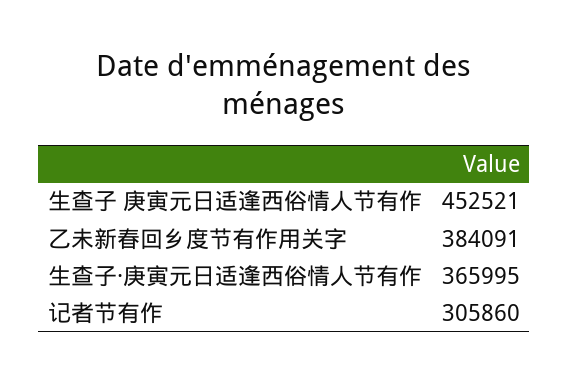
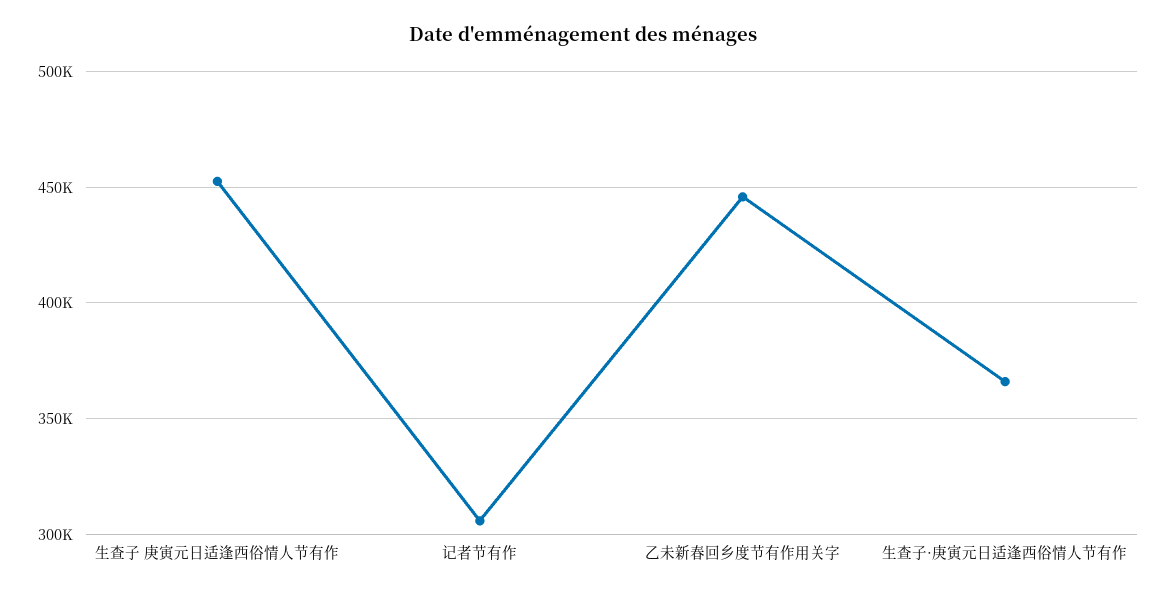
乙未新春回乡度节有作用关字: 384091 -> 445000

